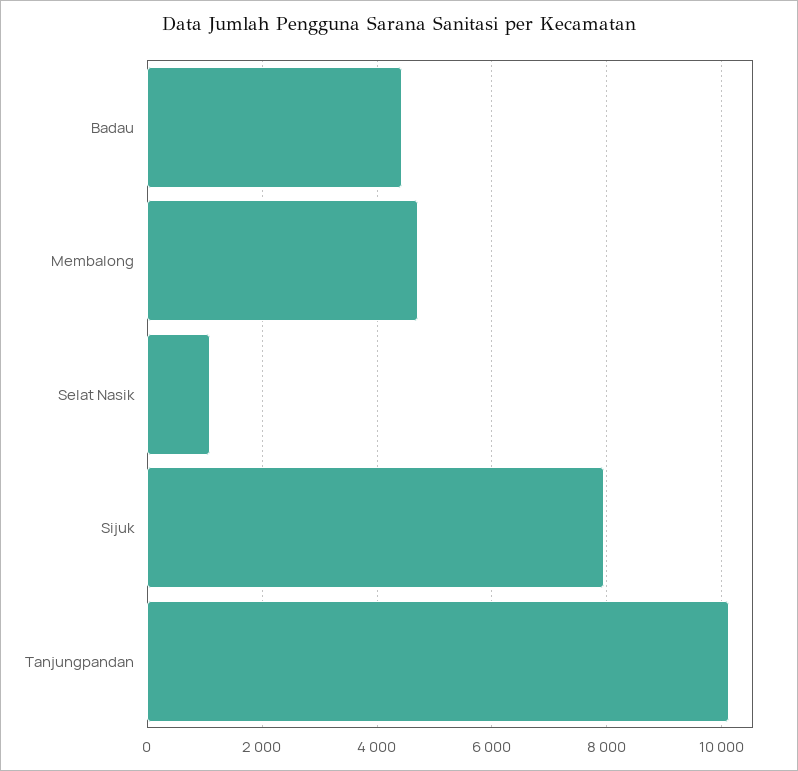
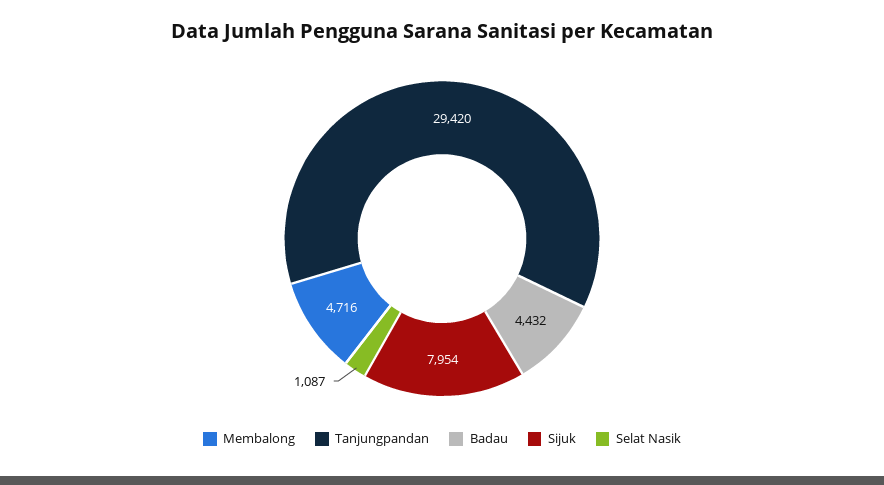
Tanjungpandan: 10200 -> 29420

